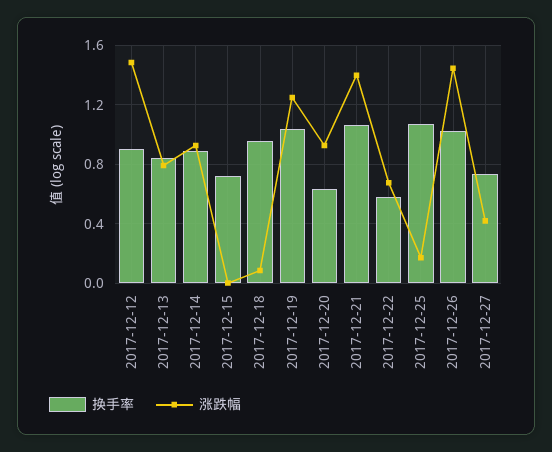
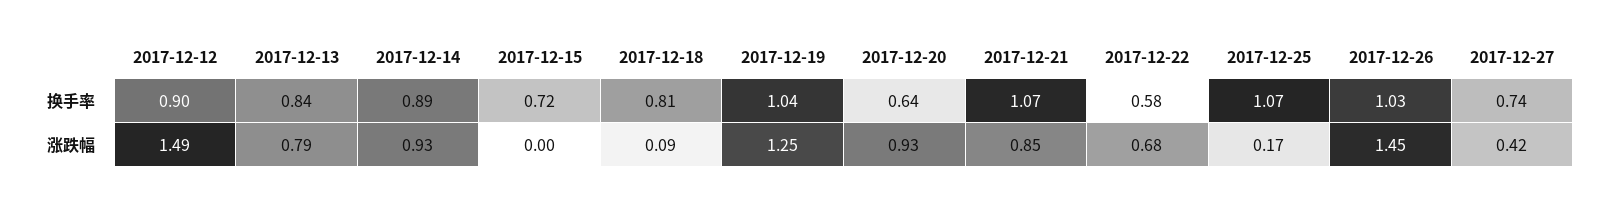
换手率, 2017-12-18: 0.95 -> 0.81
涨跌幅, 2017-12-21: 1.4 -> 0.85

